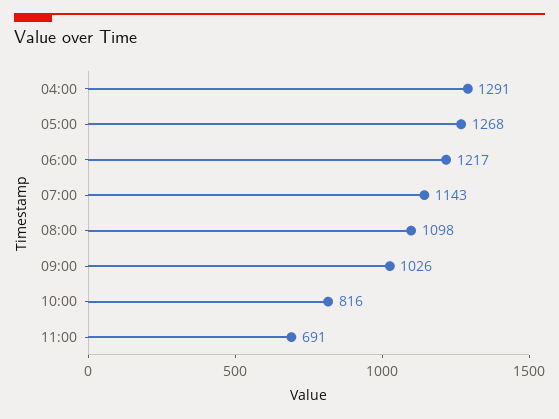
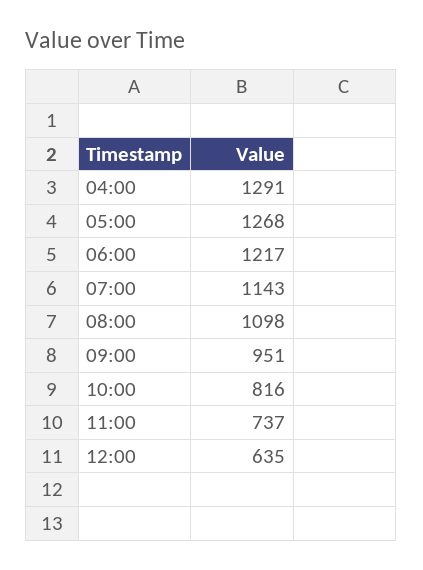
09:00: 1026 -> 951
11:00: 691 -> 737
12:00: none -> 635

